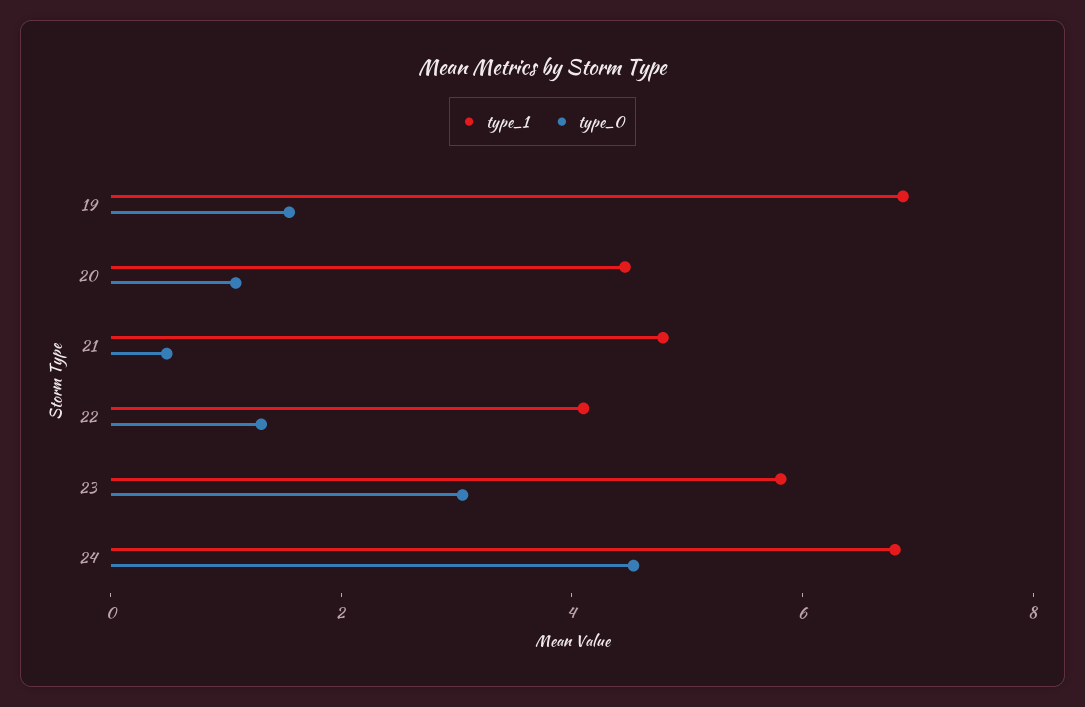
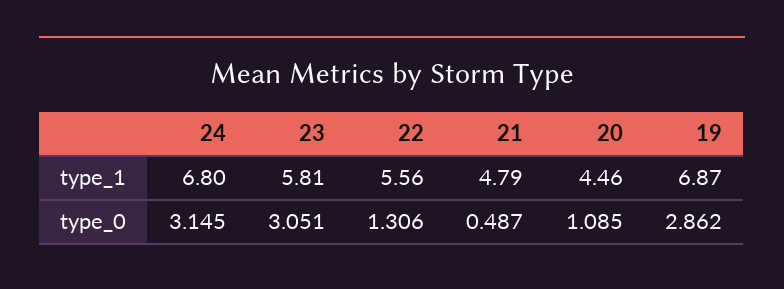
type_0, 19: 1.5 -> 2.862
type_1, 22: 4 -> 5.56
type_0, 24: 4.5 -> 3.145

